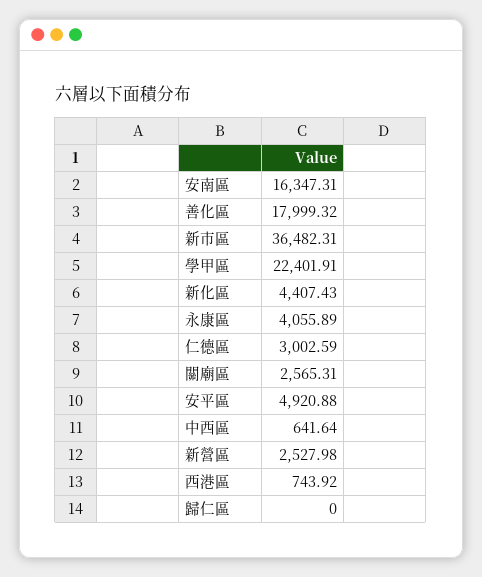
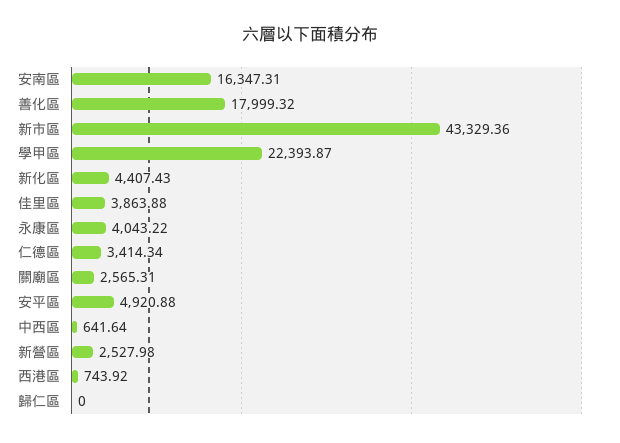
新市區: 36482.31 -> 43329.36
學甲區: 22401.91 -> 22393.87
永康區: 4055.89 -> 4043.22
仁德區: 3002.59 -> 3414.34
佳里區: none -> 3863.88

